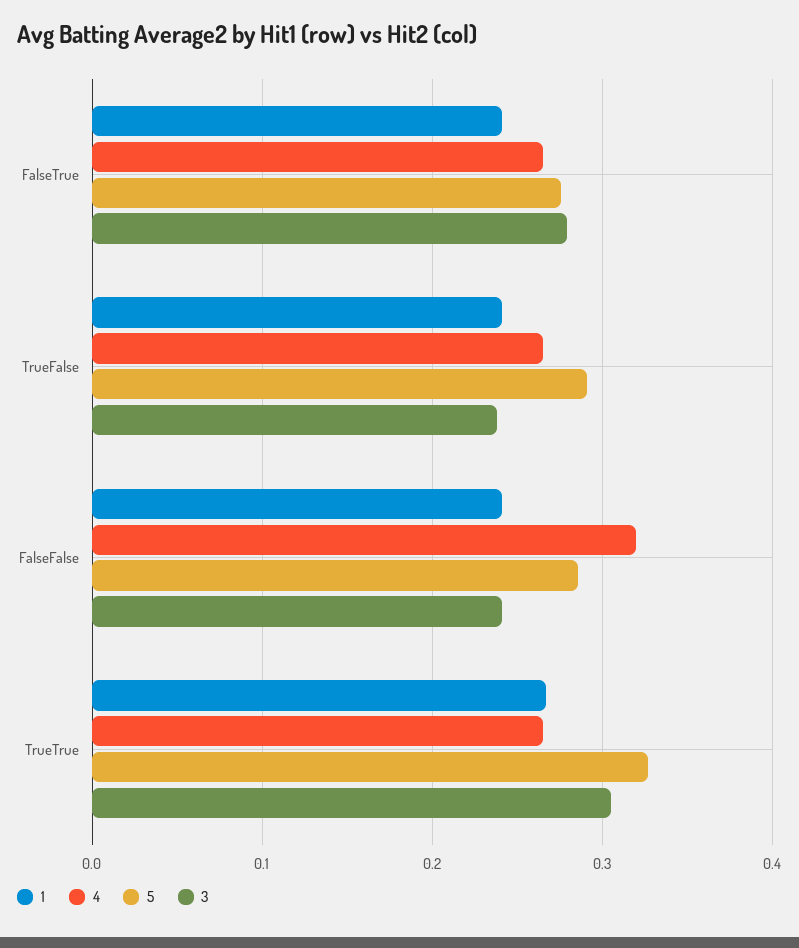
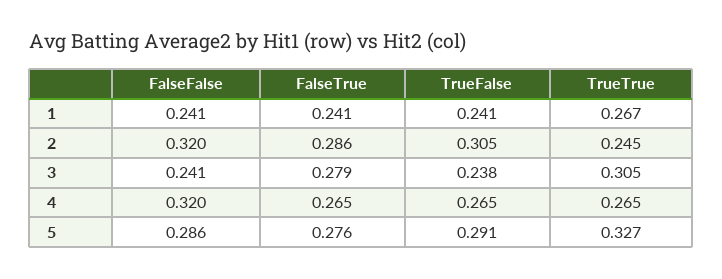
2, FalseFalse: none -> 0.32
2, FalseTrue: none -> 0.286
2, TrueFalse: none -> 0.305
2, TrueTrue: none -> 0.245

